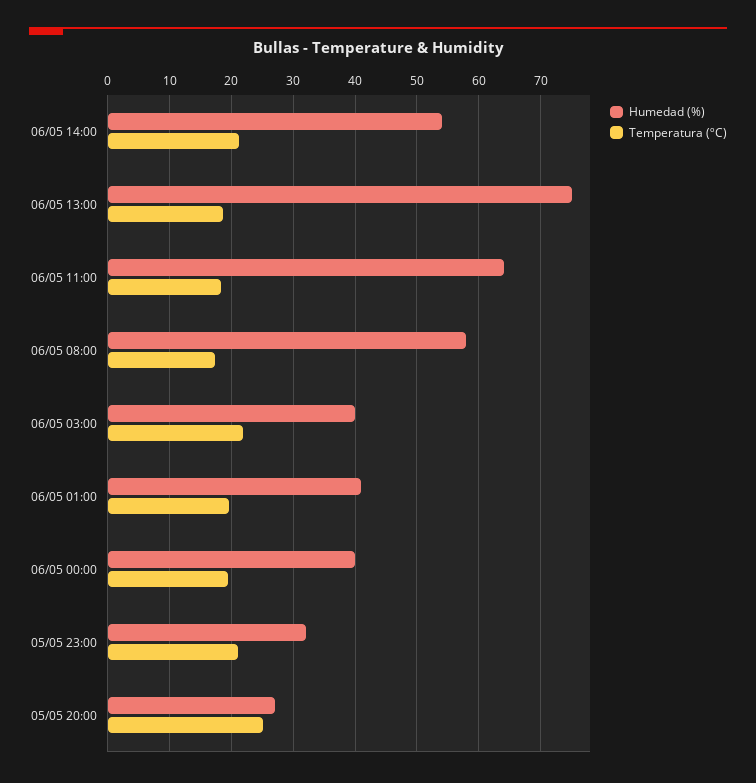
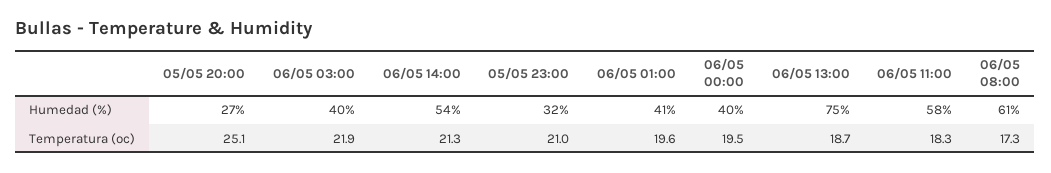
Humedad (%), 06/05 11:00: 64 -> 58
Humedad (%), 06/05 08:00: 58 -> 61

